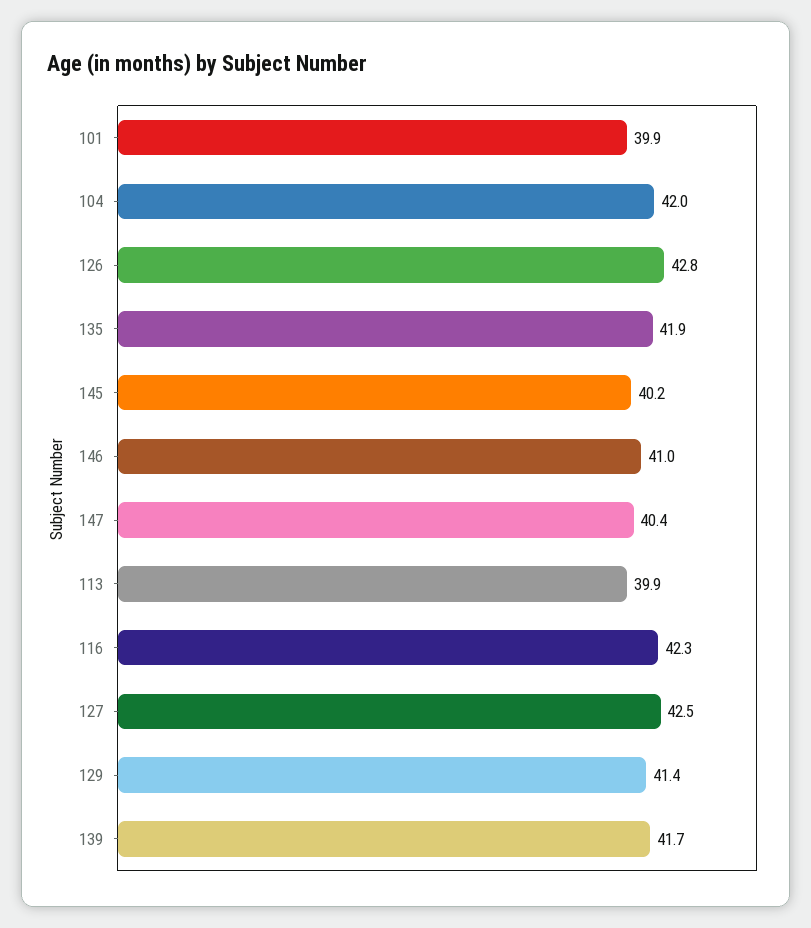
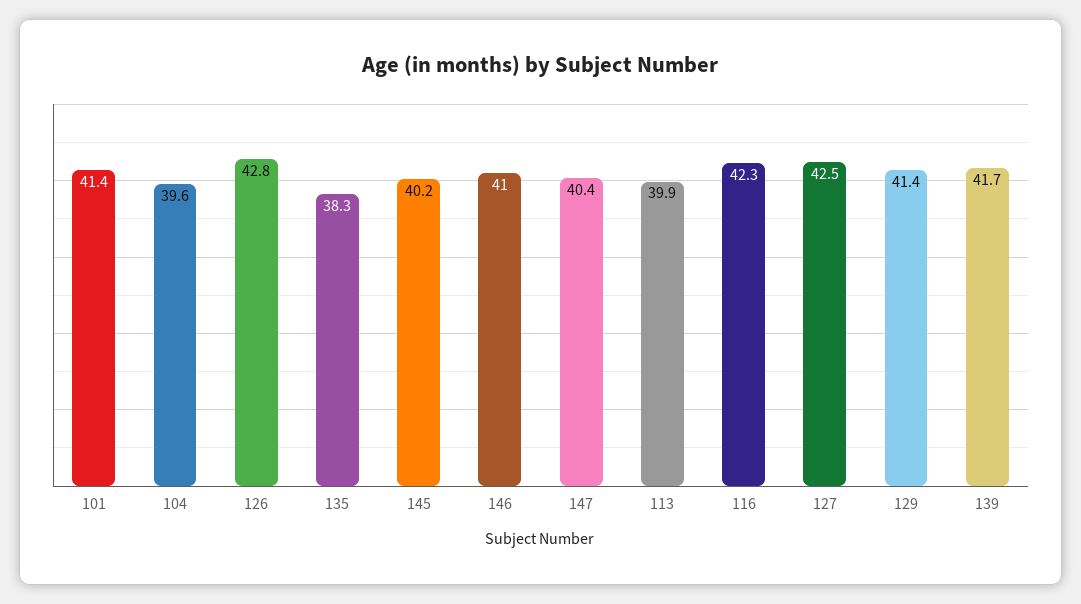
101: 39.9 -> 41.4
104: 42 -> 39.6
135: 41.9 -> 38.3

